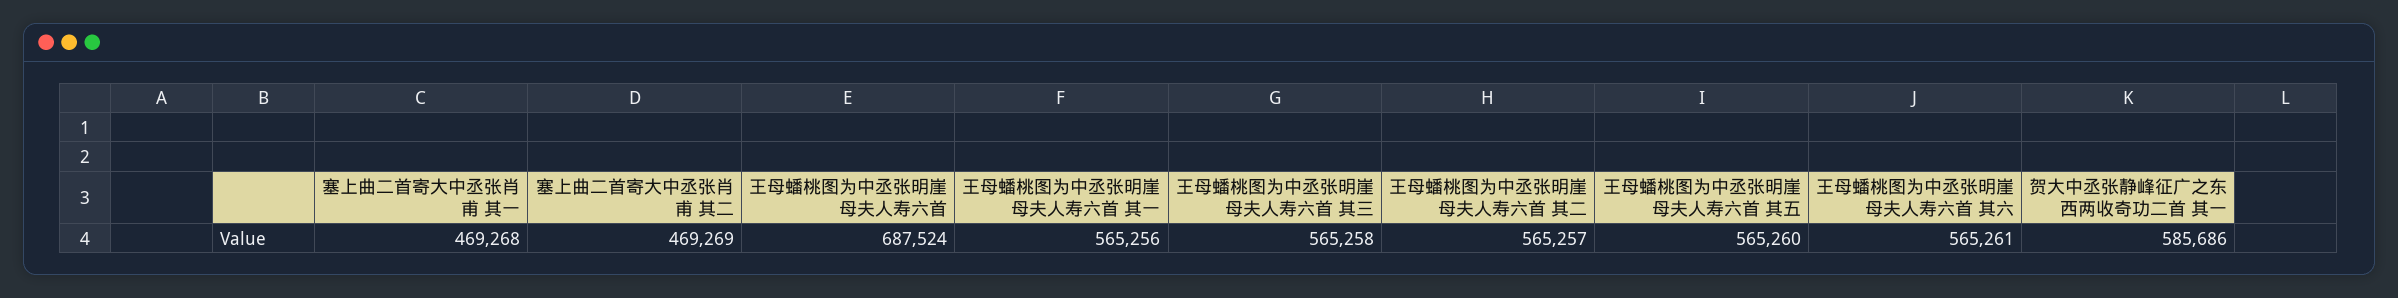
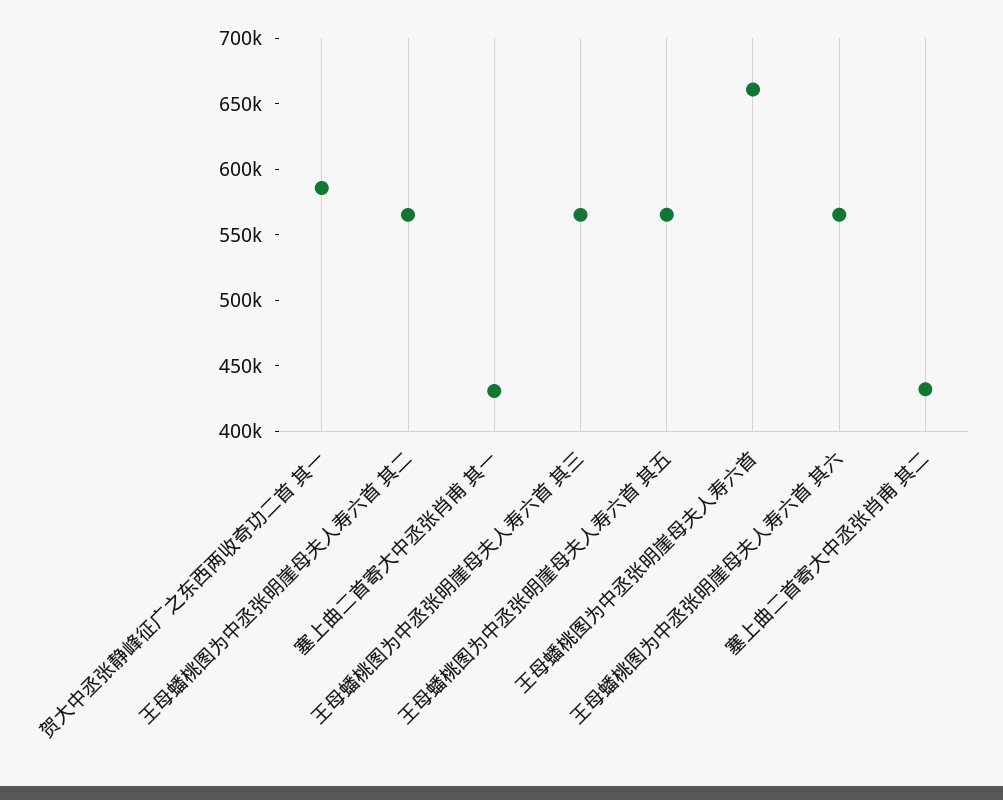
塞上曲二首寄大中丞张肖甫 其一: 469268 -> 430000
塞上曲二首寄大中丞张肖甫 其二: 469269 -> 430000
王母蟠桃图为中丞张明崖母夫人寿六首: 687524 -> 660000
王母蟠桃图为中丞张明崖母夫人寿六首 其一: 565256 -> none

